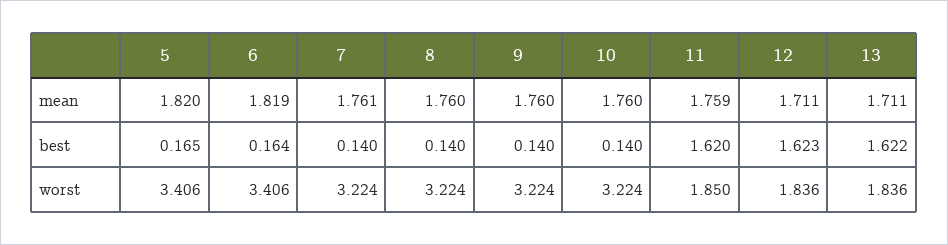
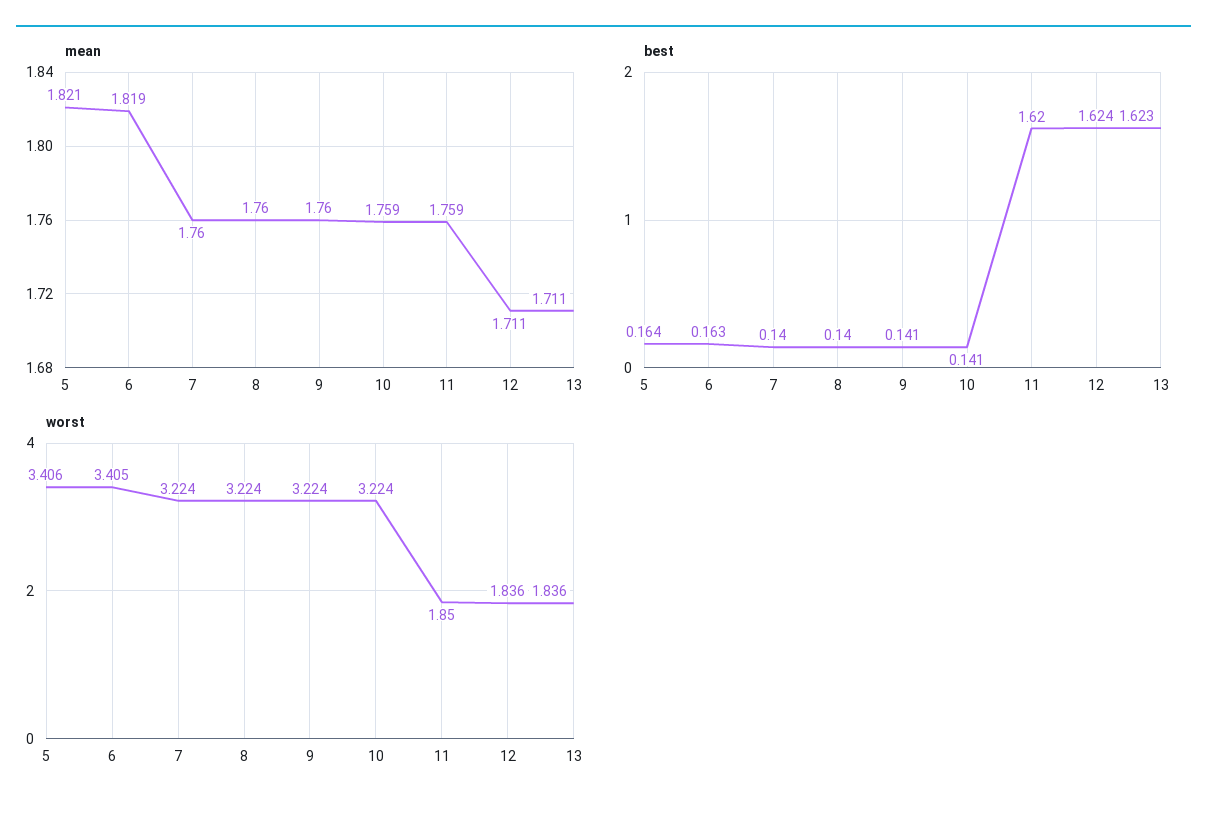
mean, 5: 1.82 -> 1.821
mean, 7: 1.761 -> 1.76
mean, 10: 1.76 -> 1.759
best, 5: 0.165 -> 0.164
best, 6: 0.164 -> 0.163
best, 9: 0.14 -> 0.141
best, 10: 0.14 -> 0.141
best, 12: 1.623 -> 1.624
best, 13: 1.622 -> 1.623
worst, 6: 3.406 -> 3.405

